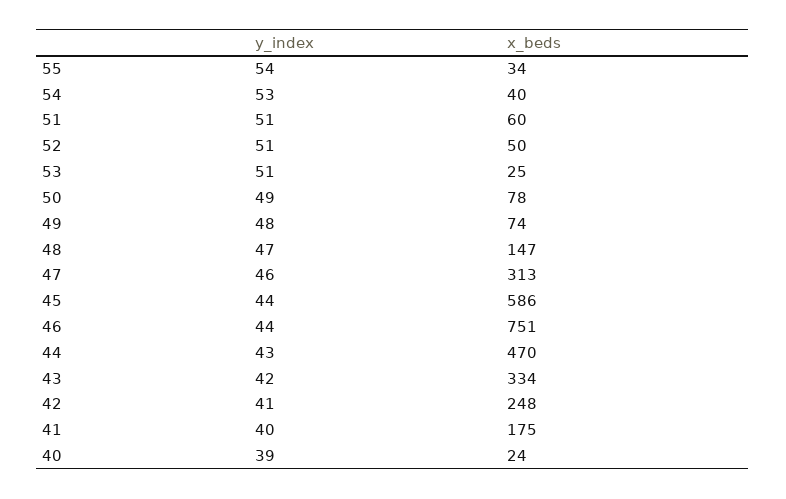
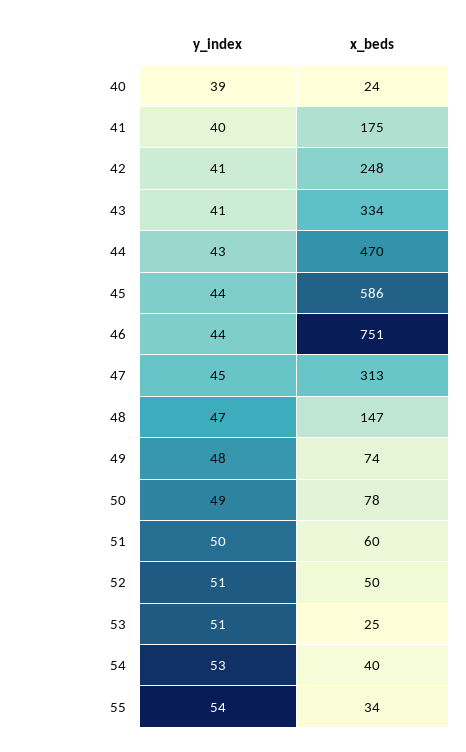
y_index, 51: 51 -> 50
y_index, 47: 46 -> 45
y_index, 43: 42 -> 41

